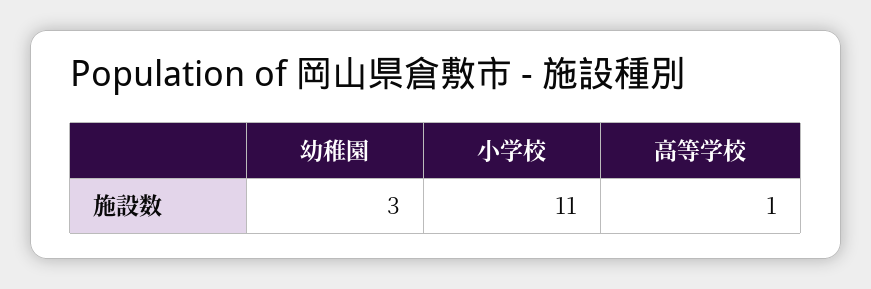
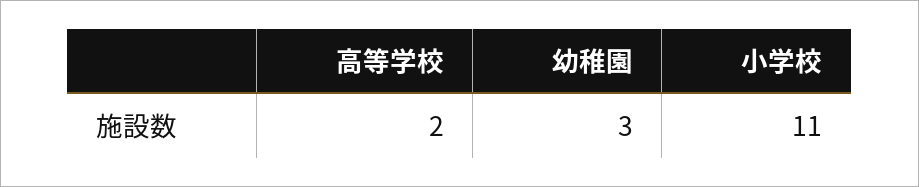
高等学校: 1 -> 2

